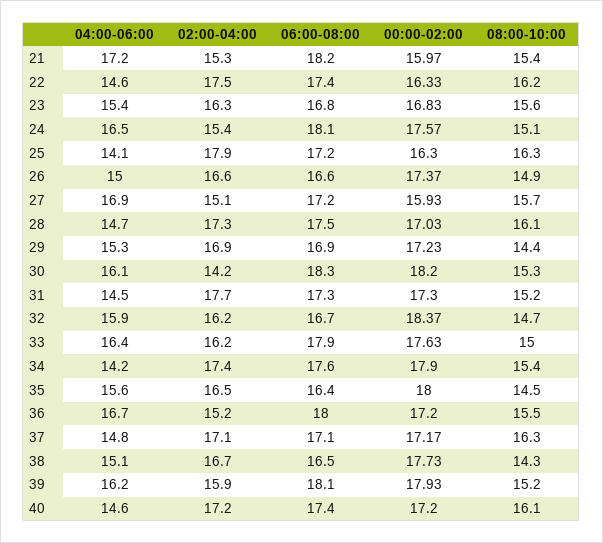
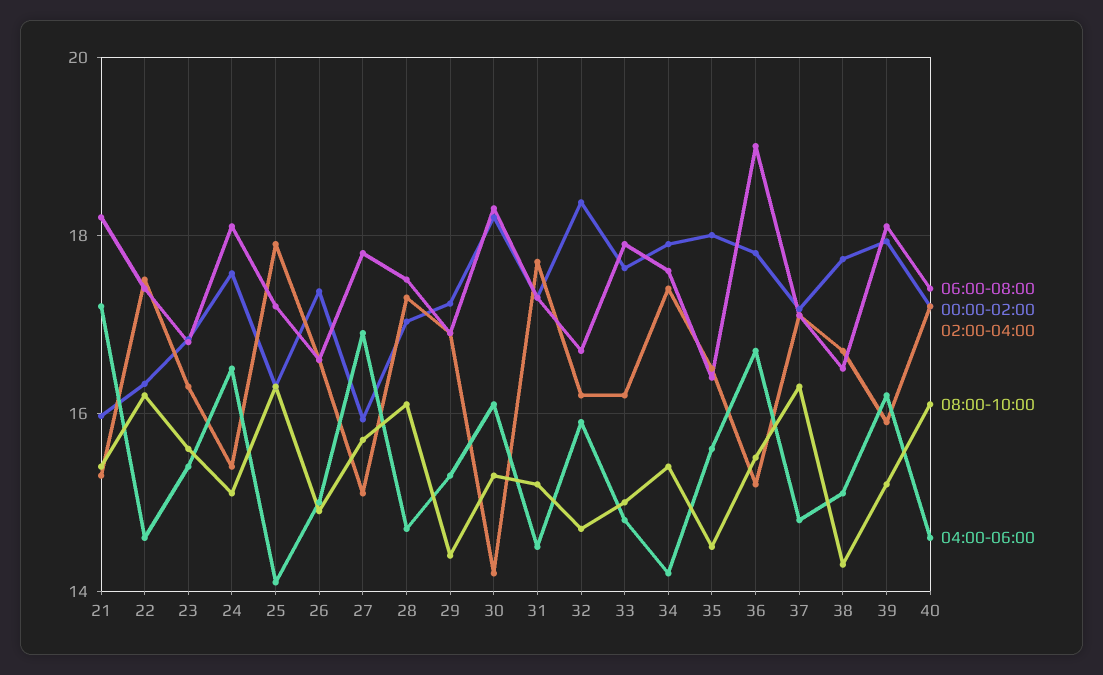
06:00-08:00, 27: 17.2 -> 17.8
04:00-06:00, 33: 16.4 -> 14.8
06:00-08:00, 36: 18 -> 19
00:00-02:00, 36: 17.2 -> 17.8

